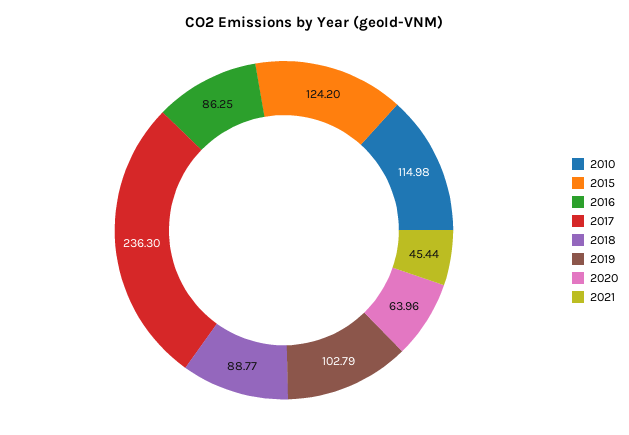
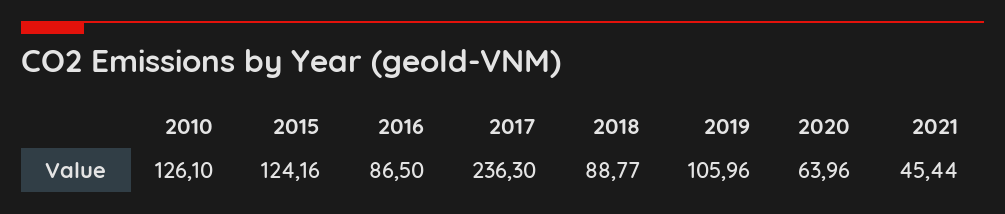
2010: 114.98 -> 126.1
2015: 124.2 -> 124.16
2016: 86.25 -> 86.5
2019: 102.79 -> 105.96

